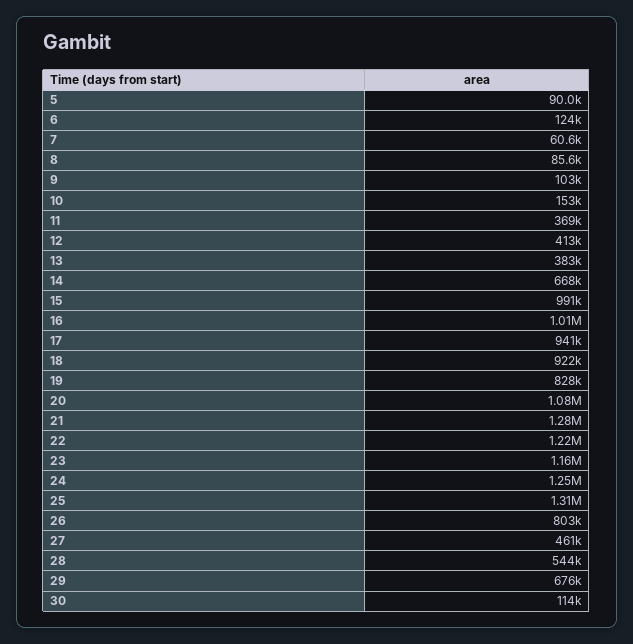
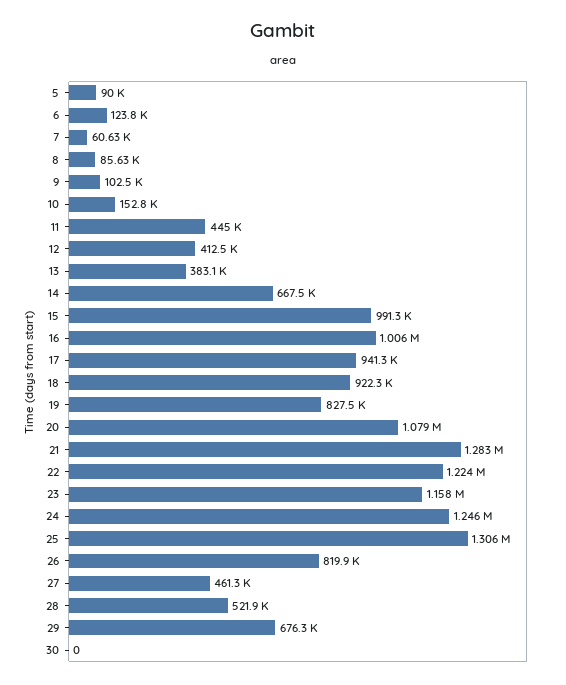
11: 369000 -> 445000
26: 803000 -> 819900
28: 544000 -> 521900
30: 114000 -> 0

